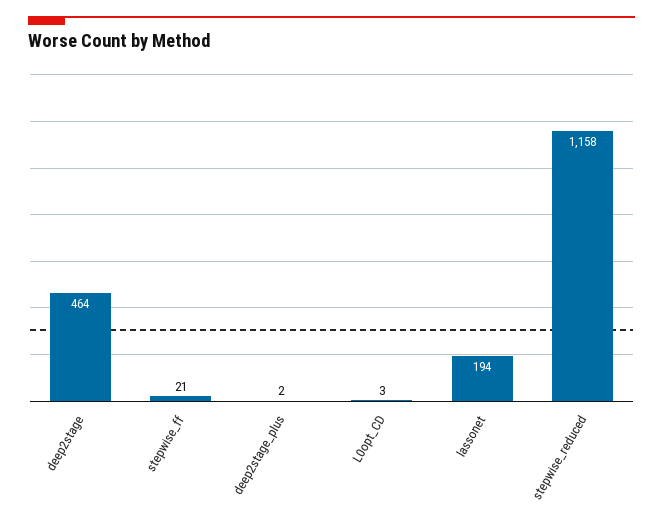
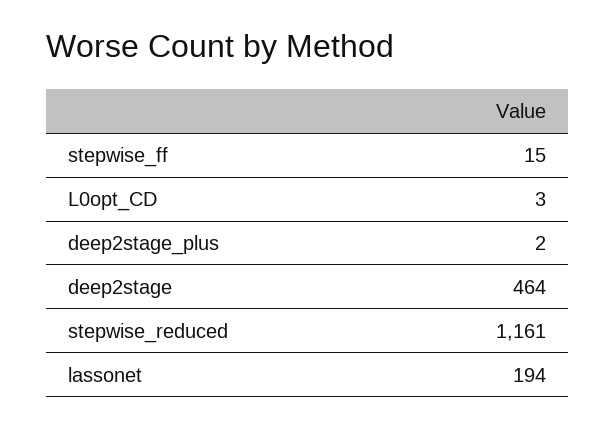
stepwise_ff: 21 -> 15
stepwise_reduced: 1158 -> 1161

